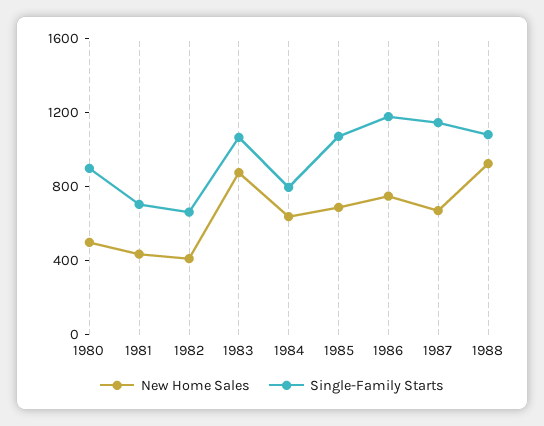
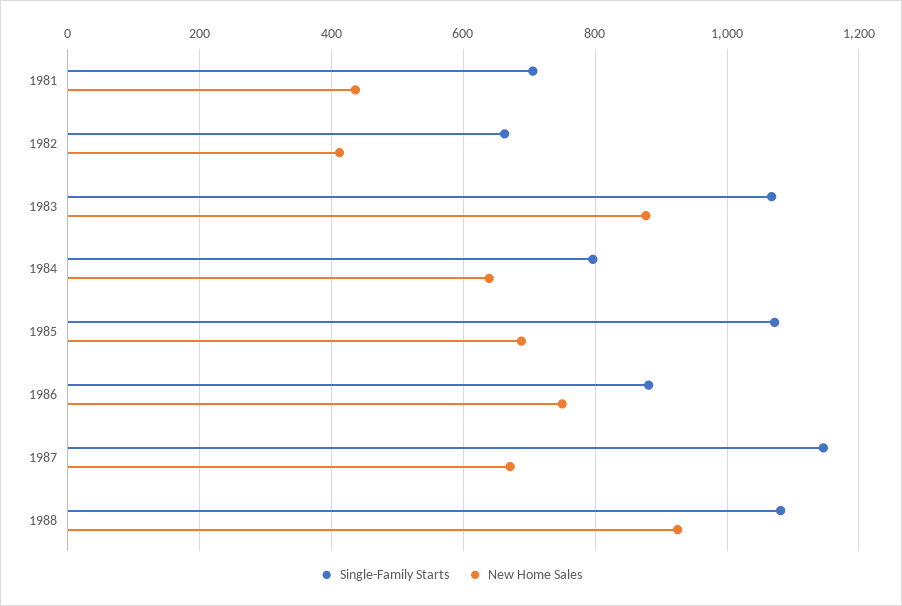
New Home Sales, 1980: 500 -> none
Single-Family Starts, 1980: 900 -> none
Single-Family Starts, 1986: 1200 -> 880

